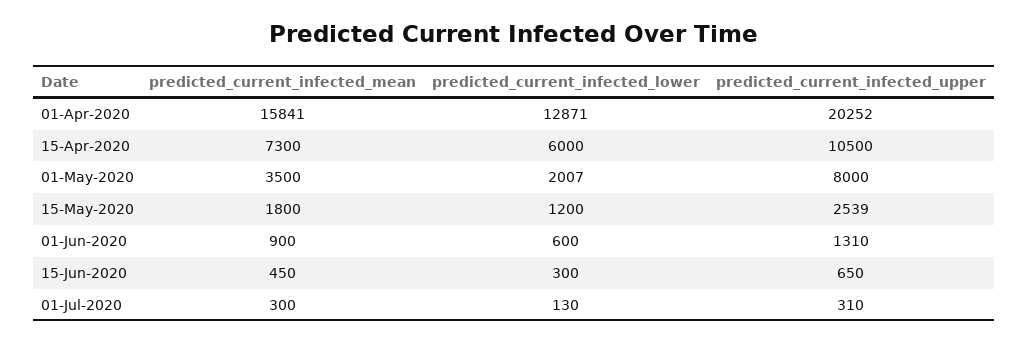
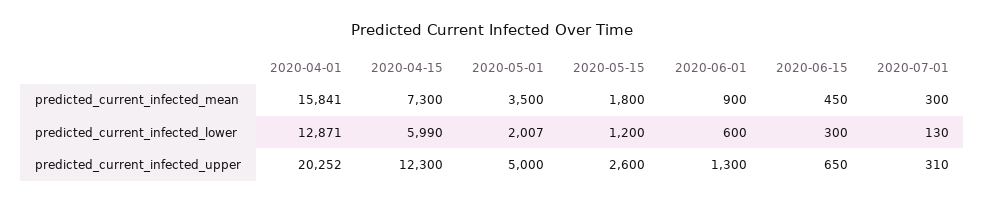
predicted_current_infected_lower, 15-Apr-2020: 6000 -> 5990
predicted_current_infected_upper, 15-Apr-2020: 10500 -> 12300
predicted_current_infected_upper, 01-May-2020: 8000 -> 5000
predicted_current_infected_upper, 15-May-2020: 2539 -> 2600
predicted_current_infected_upper, 01-Jun-2020: 1310 -> 1300

